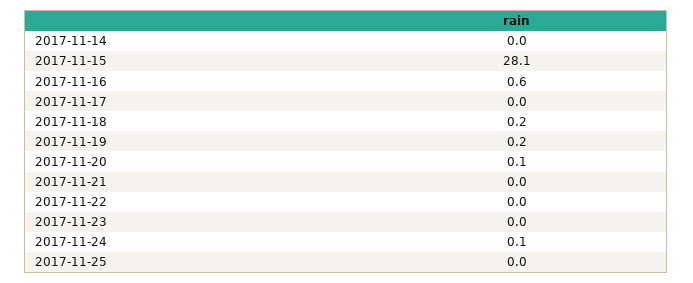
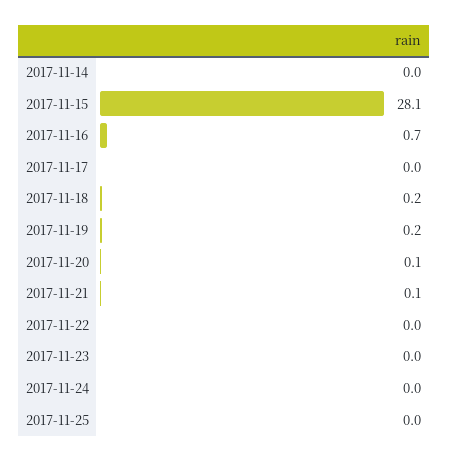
2017-11-16: 0.6 -> 0.7
2017-11-21: 0 -> 0.1
2017-11-24: 0.1 -> 0

